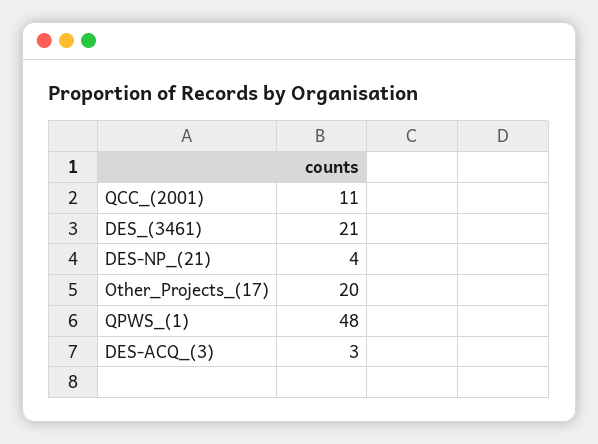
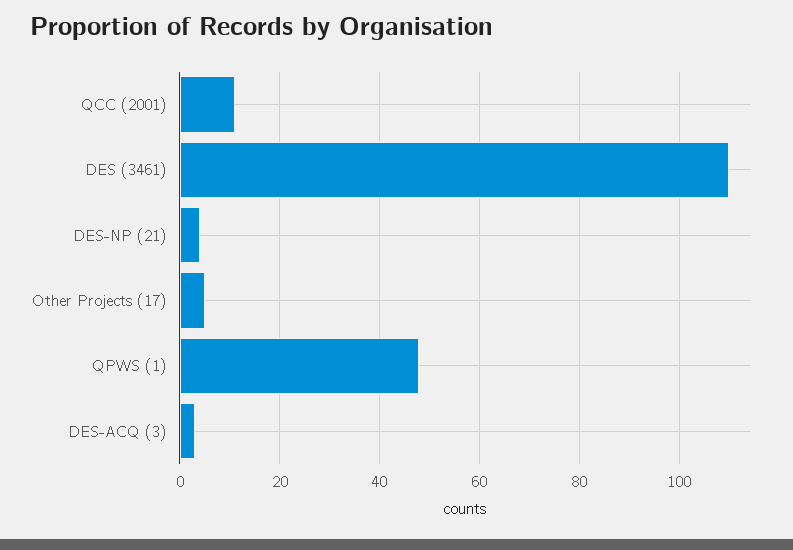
DES_(3461): 21 -> 110
Other_Projects_(17): 20 -> 5

